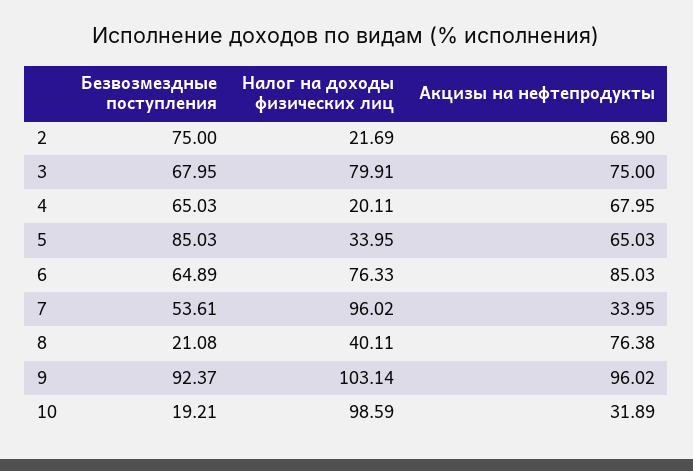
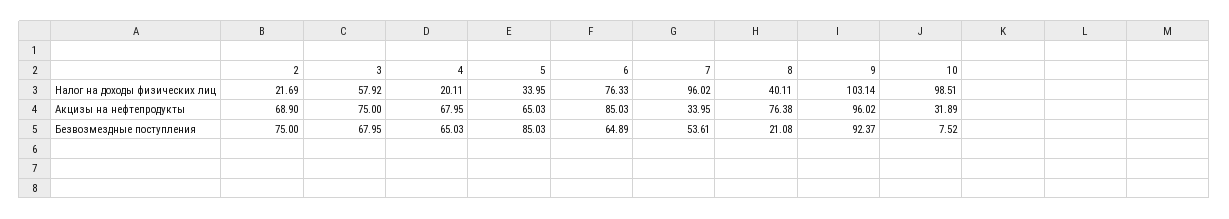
Налог на доходы физических лиц, 3: 79.91 -> 57.92
Безвозмездные поступления, 10: 19.21 -> 7.52
Налог на доходы физических лиц, 10: 98.59 -> 98.51

